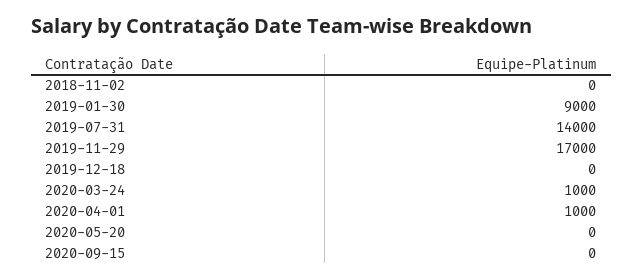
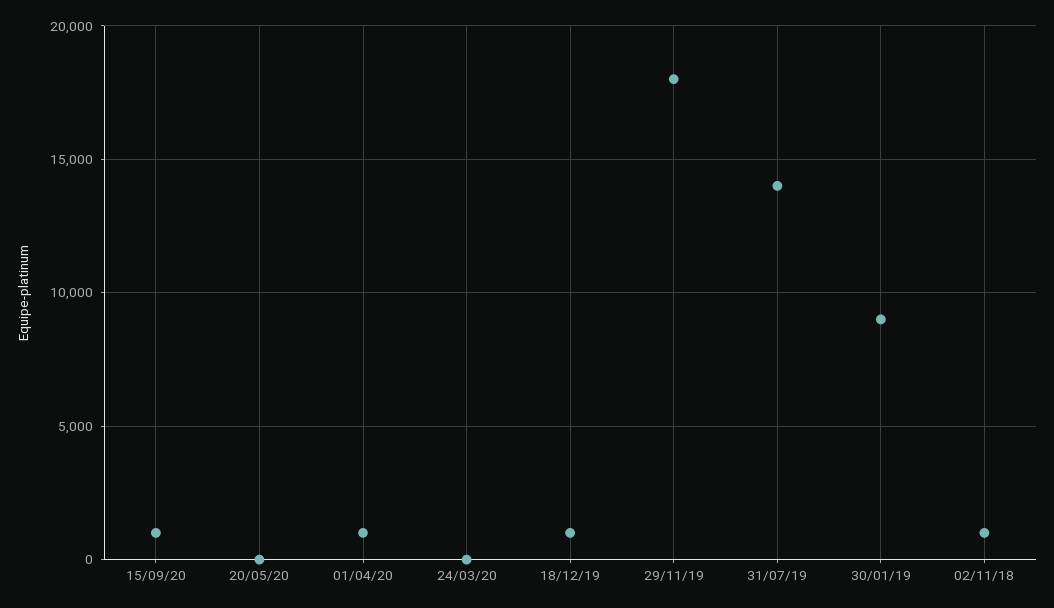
2018-11-02: 0 -> 1000
2019-11-29: 17000 -> 18000
2019-12-18: 0 -> 1000
2020-03-24: 1000 -> 0
2020-09-15: 0 -> 1000

